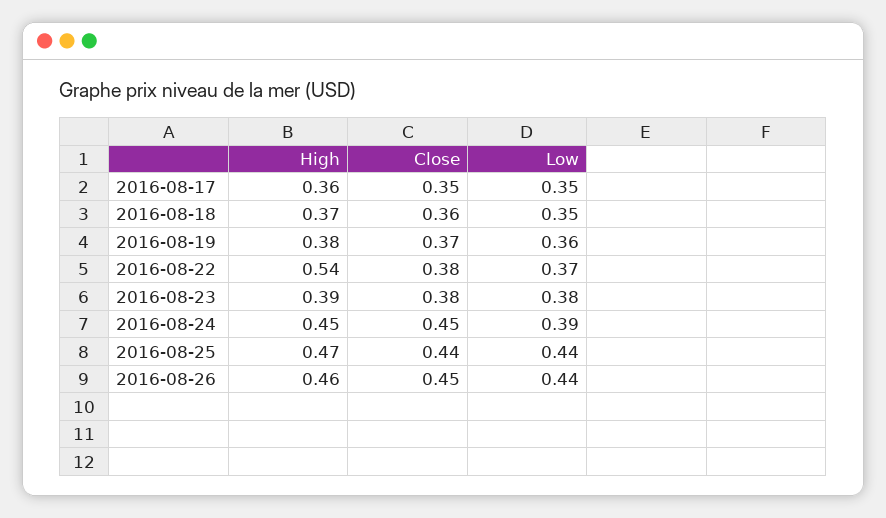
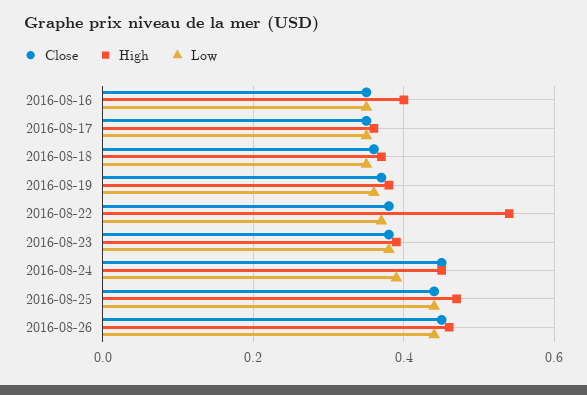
Close, 2016-08-16: none -> 0.35
High, 2016-08-16: none -> 0.4
Low, 2016-08-16: none -> 0.35

